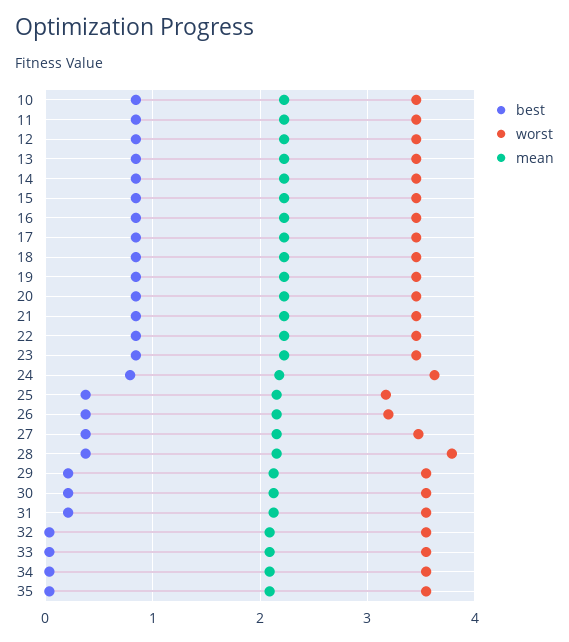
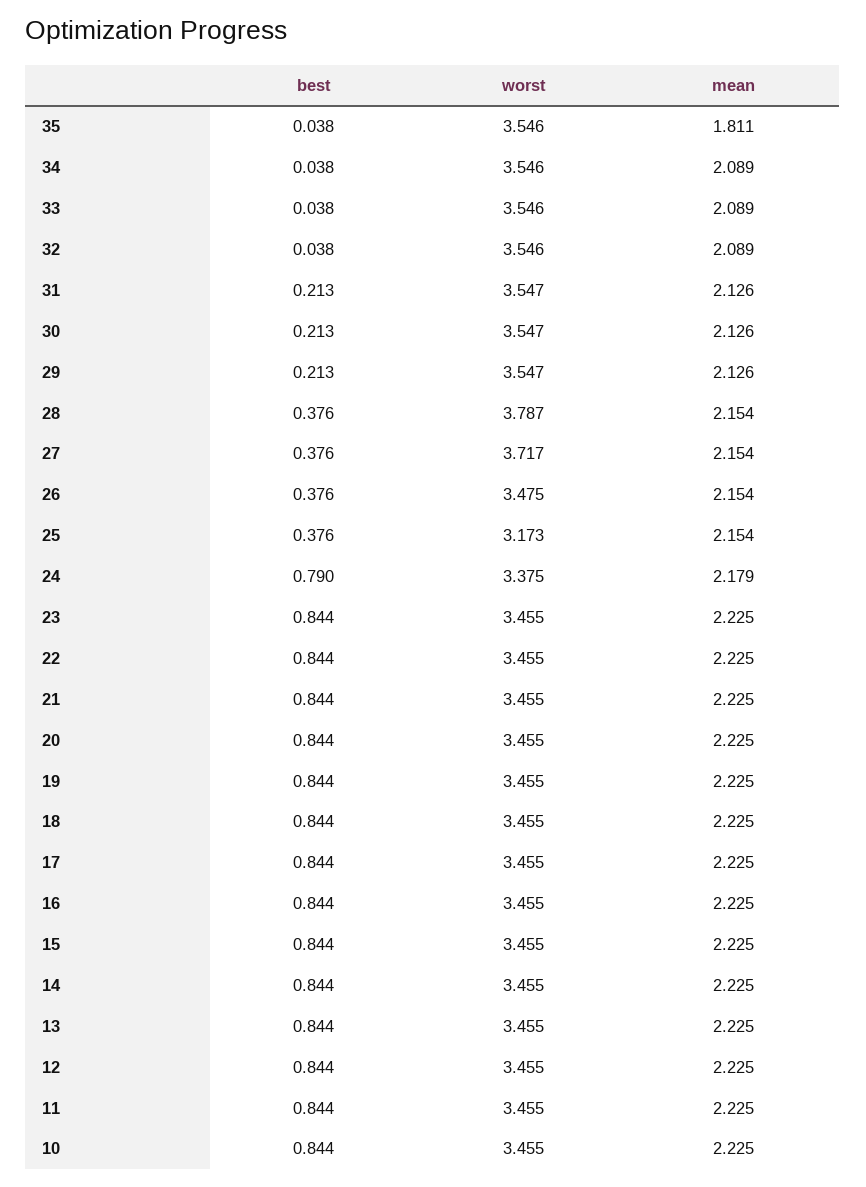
worst, 24: 3.6 -> 3.375
worst, 26: 3.2 -> 3.475
worst, 27: 3.5 -> 3.717
mean, 35: 2.1 -> 1.811

